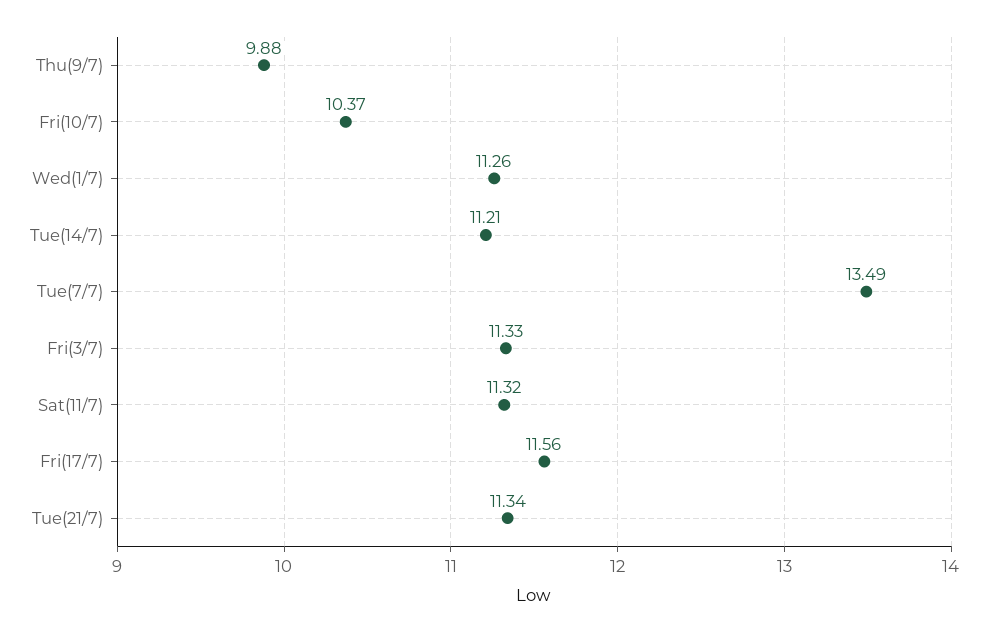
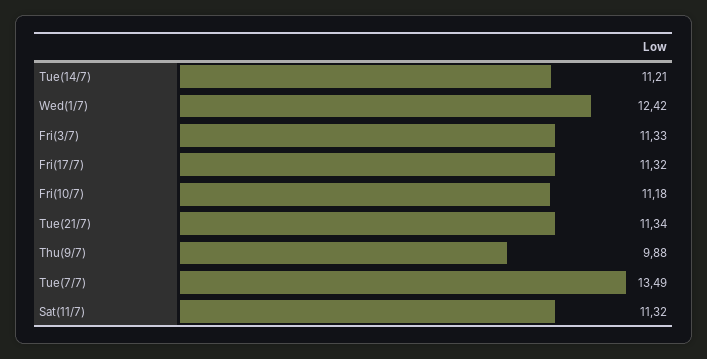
Fri(10/7): 10.37 -> 11.18
Wed(1/7): 11.26 -> 12.42
Fri(17/7): 11.56 -> 11.32

